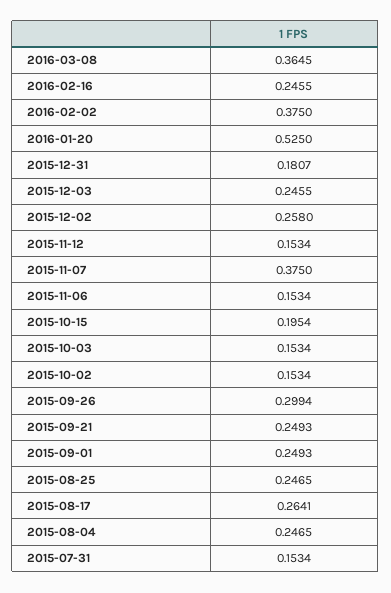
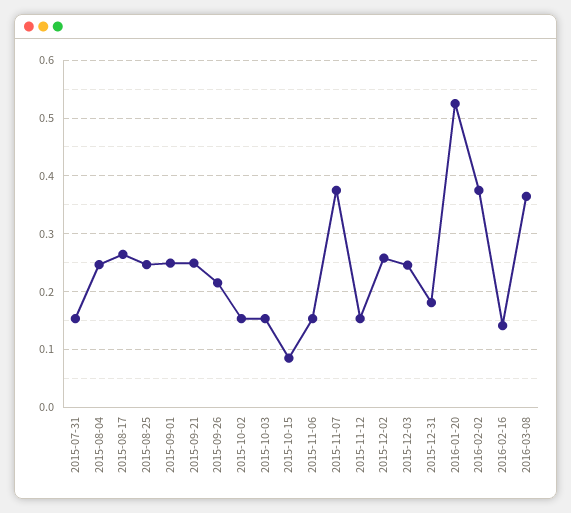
2016-02-16: 0.2455 -> 0.14
2015-10-15: 0.1954 -> 0.08
2015-09-26: 0.2994 -> 0.22

